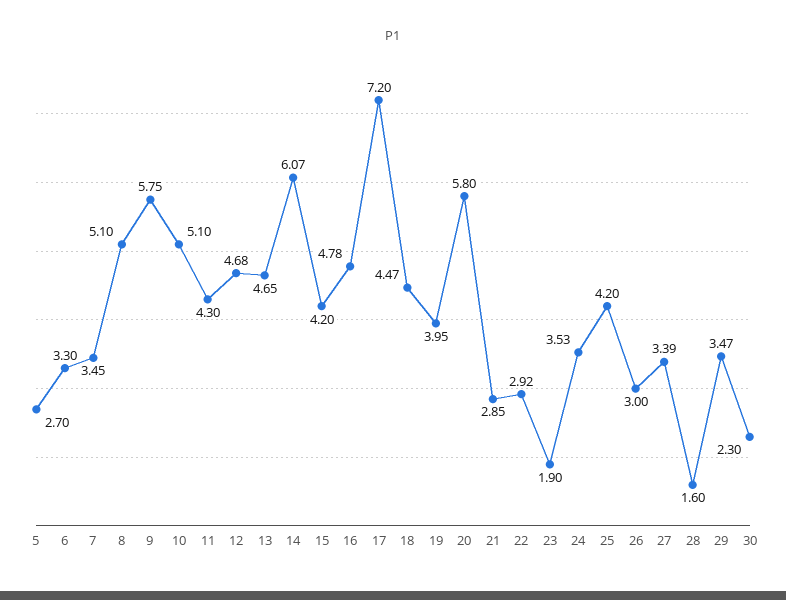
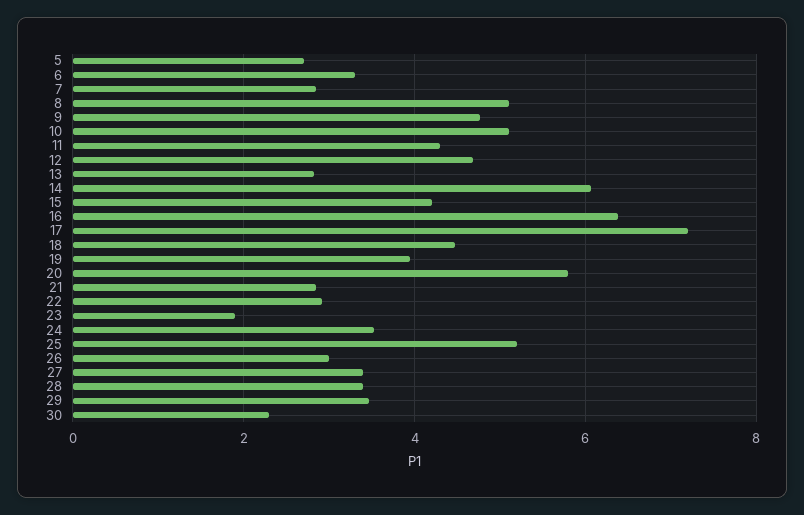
7: 3.45 -> 2.8
9: 5.75 -> 4.8
13: 4.65 -> 2.8
16: 4.78 -> 6.4
25: 4.2 -> 5.2
28: 1.6 -> 3.4

